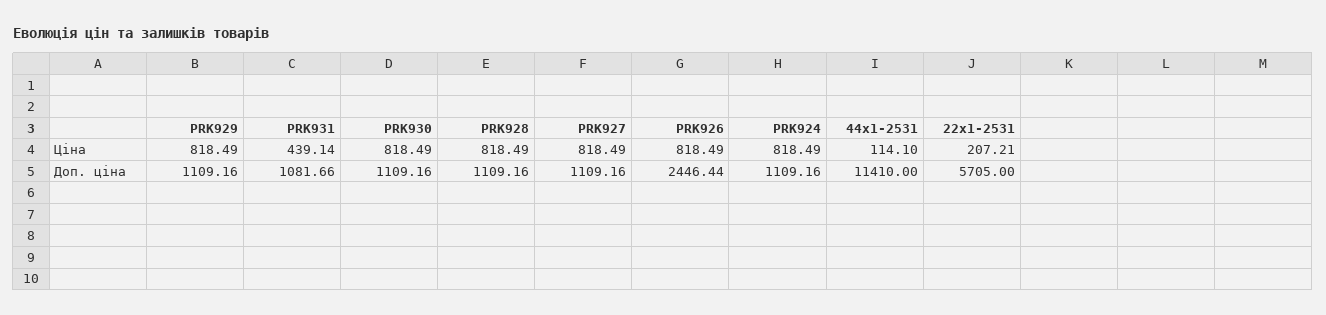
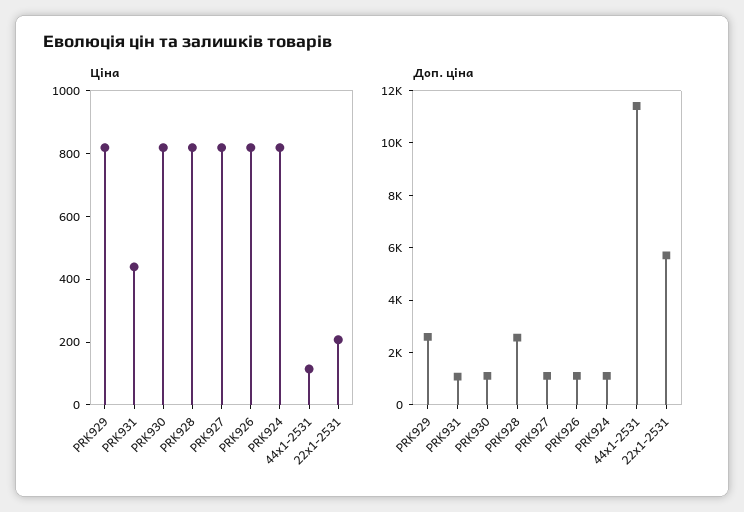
Доп. ціна, PRK929: 1109.16 -> 2500
Доп. ціна, PRK928: 1109.16 -> 2500
Доп. ціна, PRK926: 2446.44 -> 1000

